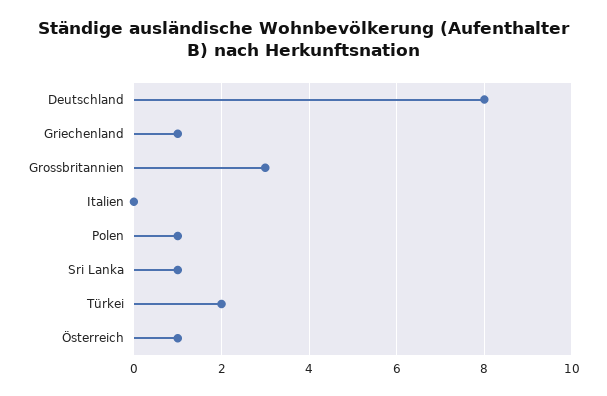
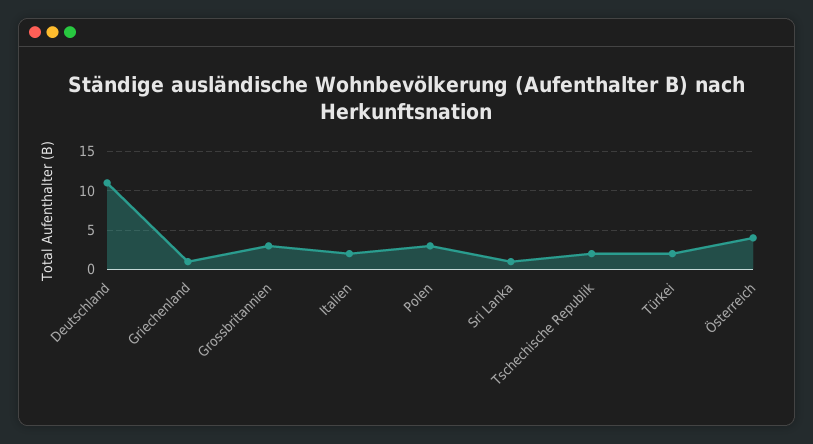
Deutschland: 8 -> 11
Italien: 0 -> 2
Polen: 1 -> 3
Österreich: 1 -> 4
Tschechische Republik: none -> 2

